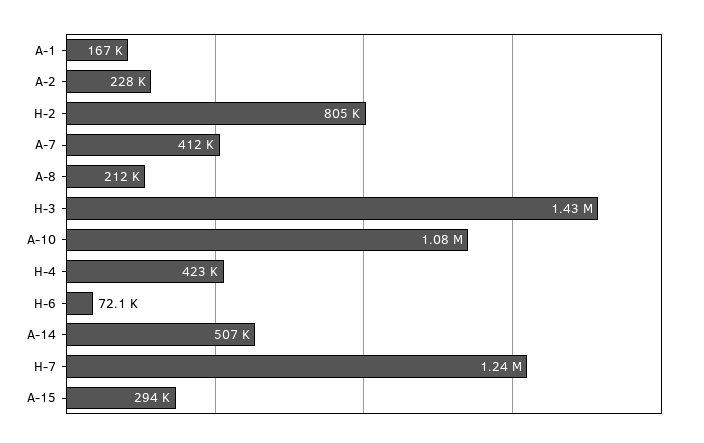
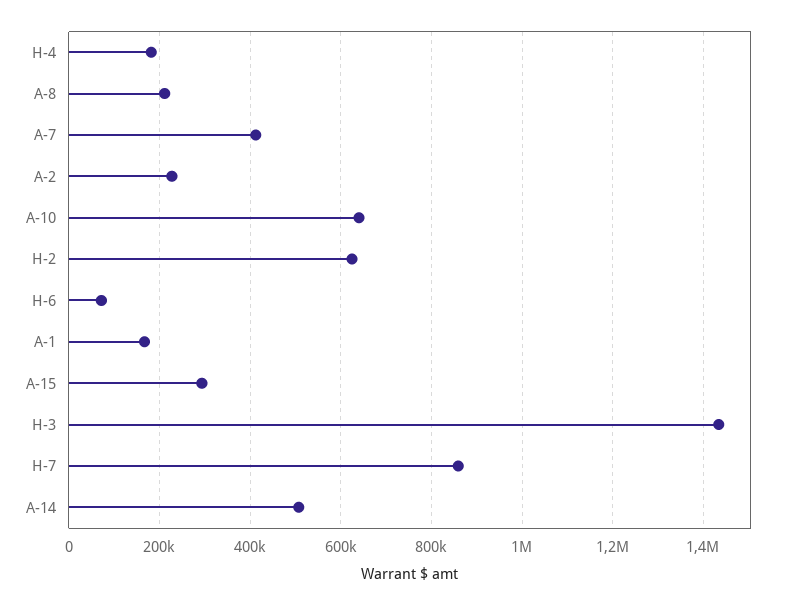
H-2: 805000 -> 620000
A-10: 1080000 -> 640000
H-4: 423000 -> 180000
H-7: 1240000 -> 860000

